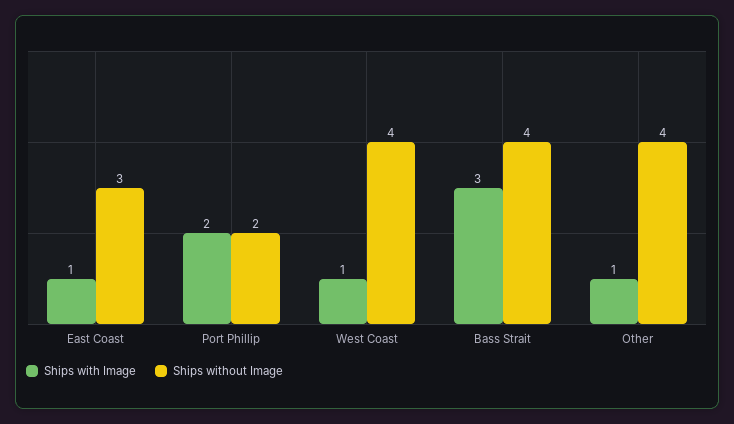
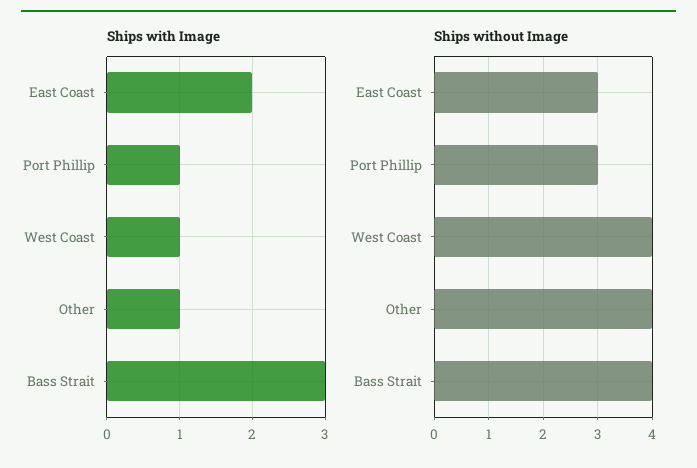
Ships with Image, East Coast: 1 -> 2
Ships with Image, Port Phillip: 2 -> 1
Ships without Image, Port Phillip: 2 -> 3

